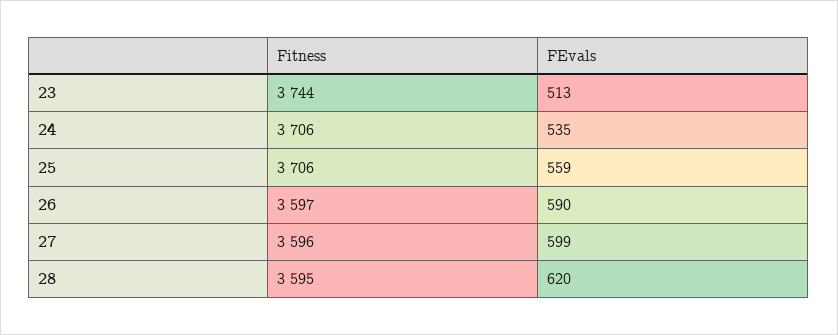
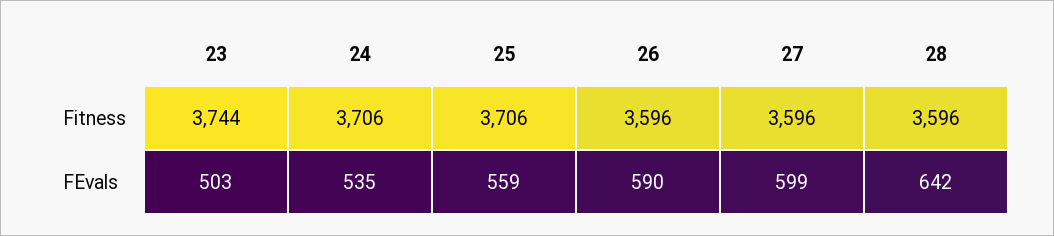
FEvals, 23: 513 -> 503
Fitness, 26: 3597 -> 3596
Fitness, 28: 3595 -> 3596
FEvals, 28: 620 -> 642

